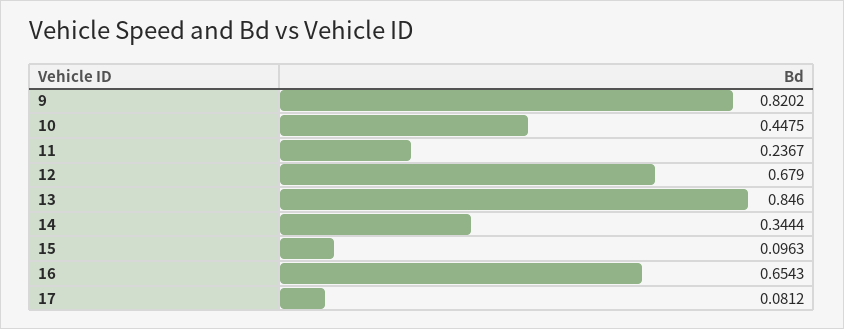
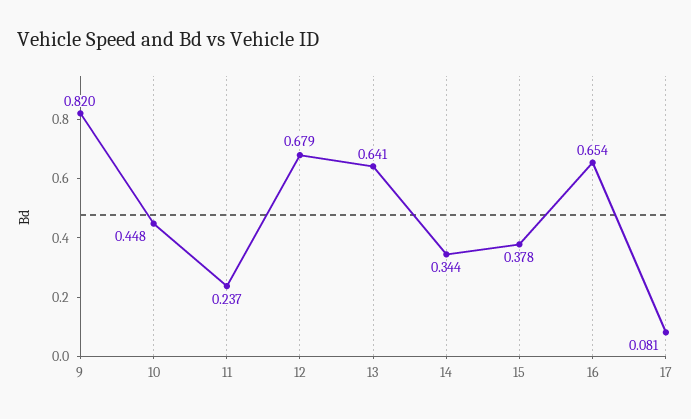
13: 0.846 -> 0.641
15: 0.0963 -> 0.378

